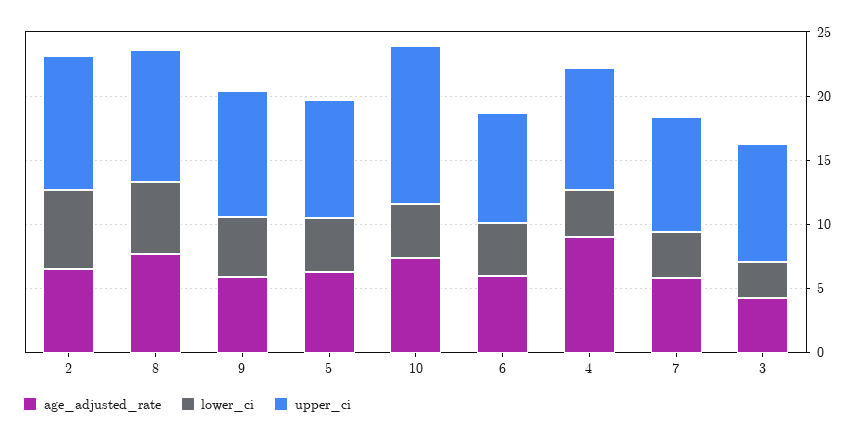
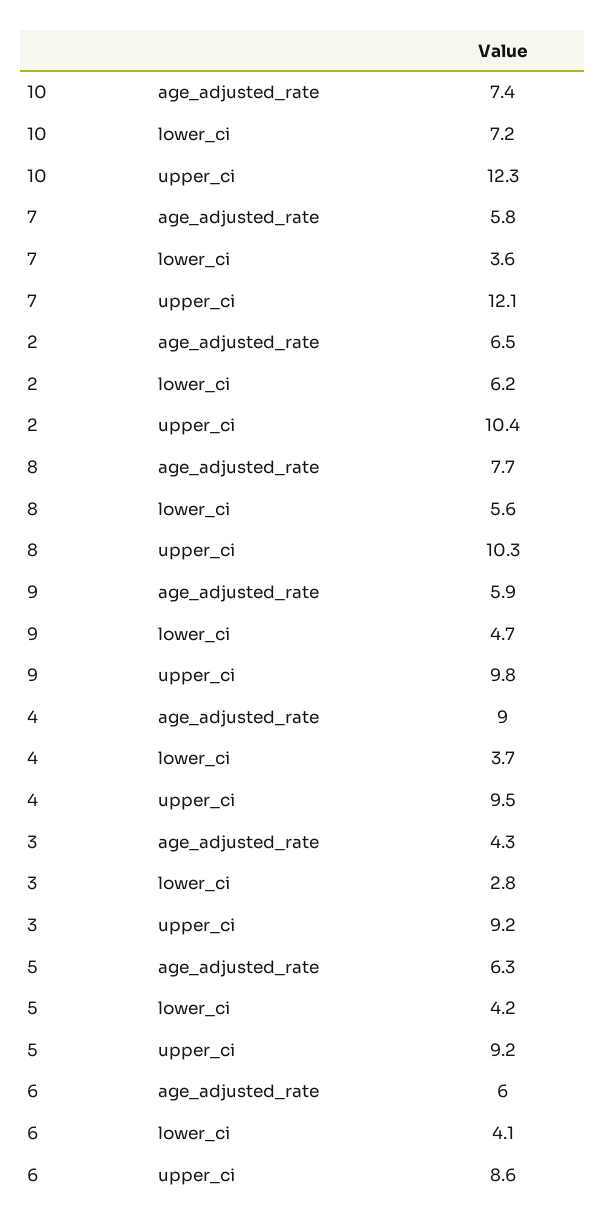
lower_ci, 10: 4 -> 7.2
upper_ci, 7: 9 -> 12.1

